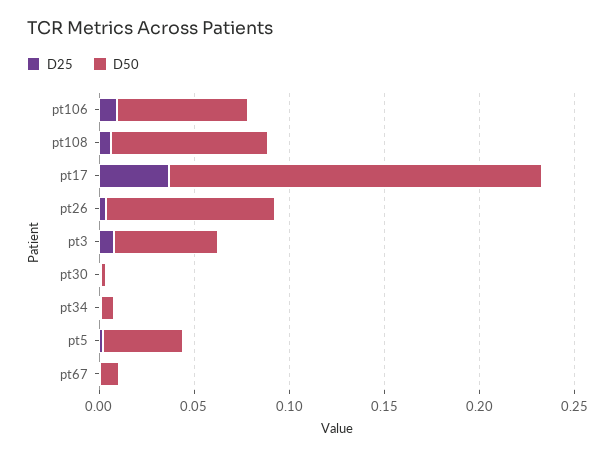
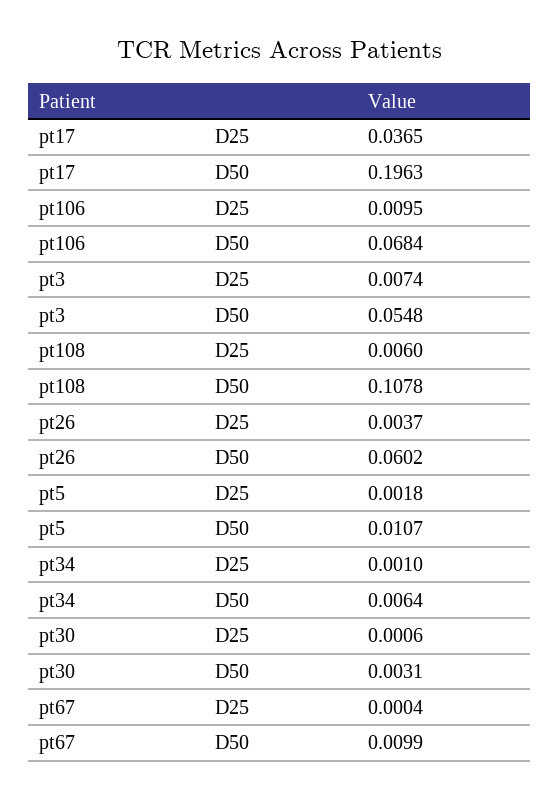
D50, pt108: 0.08 -> 0.1078
D50, pt26: 0.09 -> 0.0602
D50, pt5: 0.04 -> 0.0107

